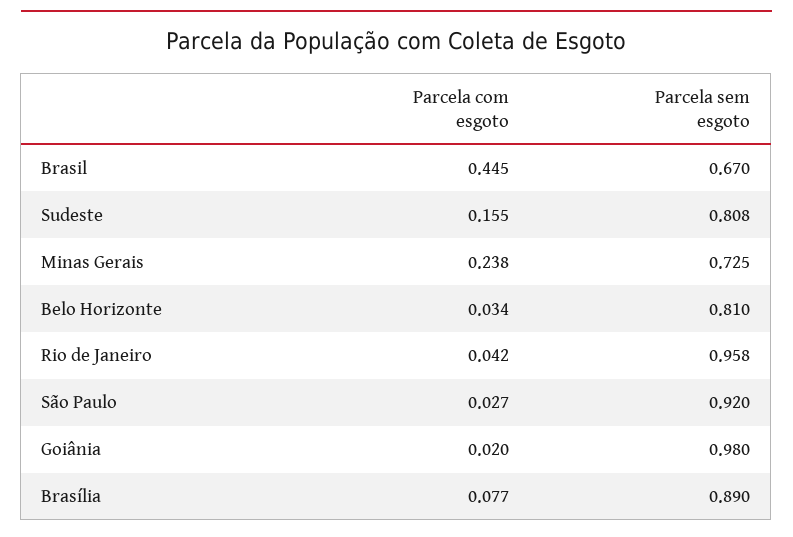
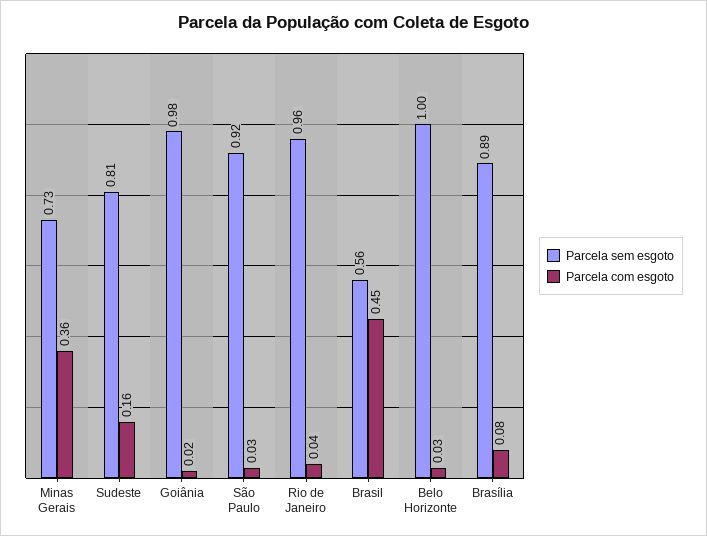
Parcela sem esgoto, Brasil: 0.67 -> 0.56
Parcela com esgoto, Minas Gerais: 0.238 -> 0.36
Parcela sem esgoto, Belo Horizonte: 0.81 -> 1

